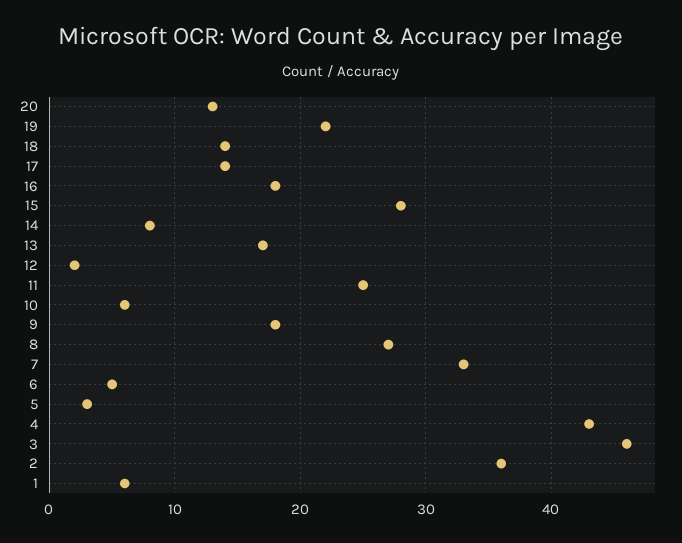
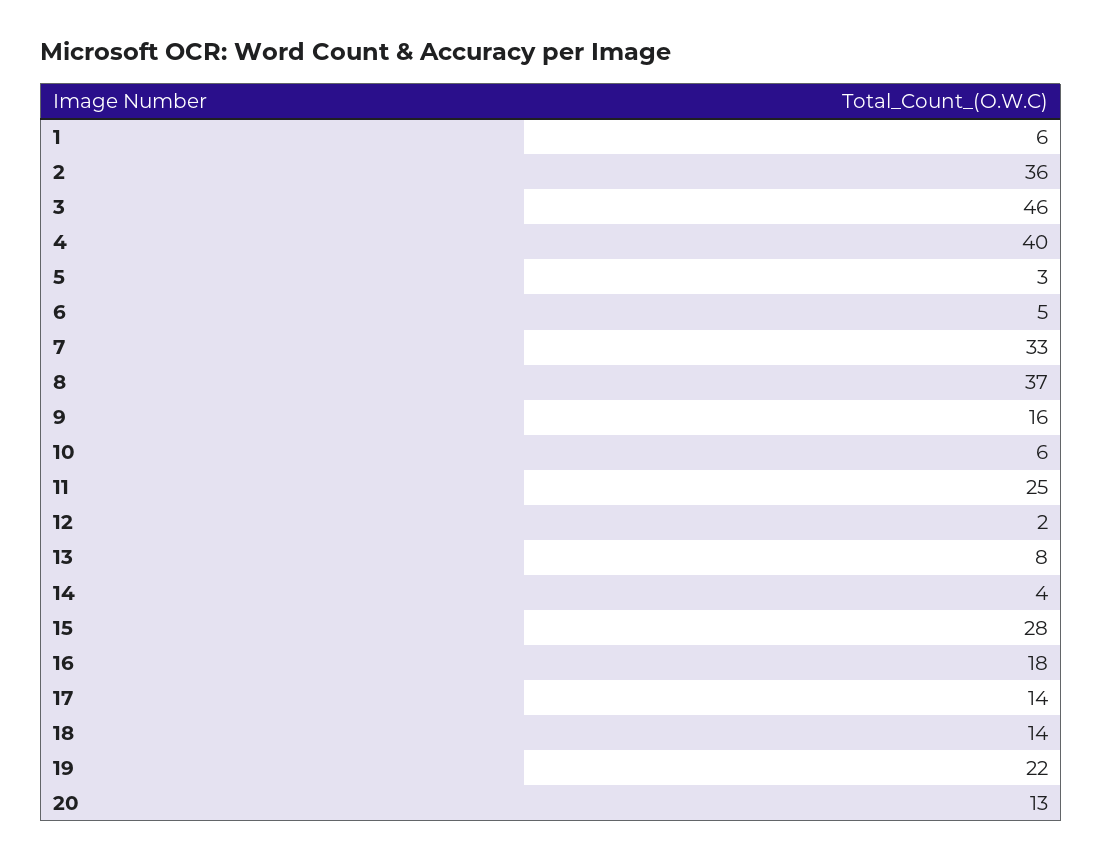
14: 8 -> 4
13: 17 -> 8
9: 18 -> 16
8: 27 -> 37
4: 43 -> 40

